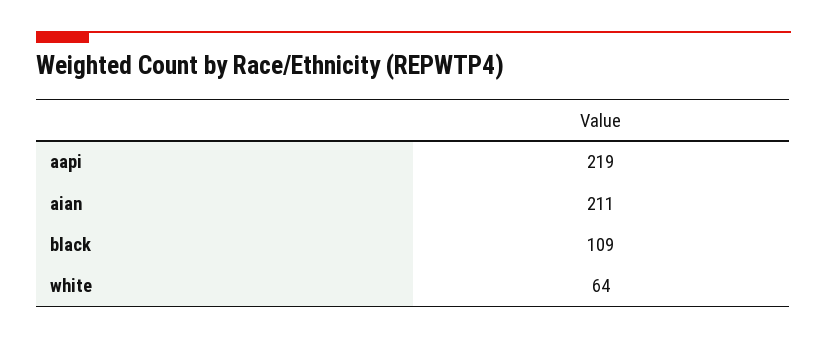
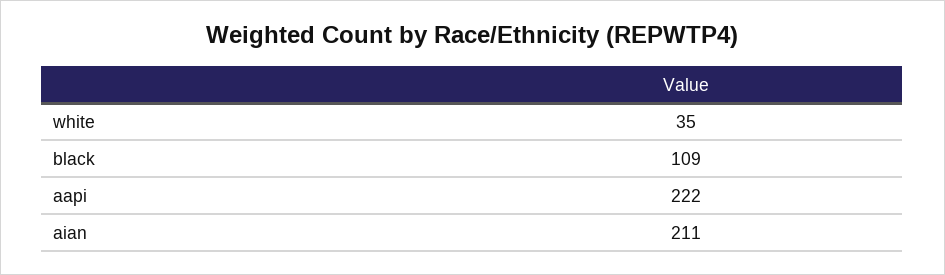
aapi: 219 -> 222
white: 64 -> 35

